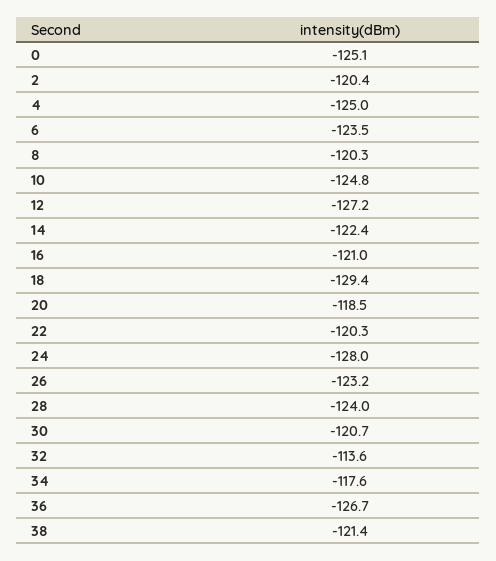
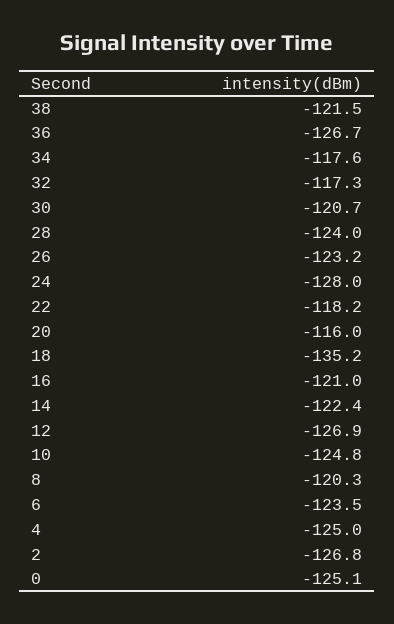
2: -120.4 -> -126.8
12: -127.2 -> -126.9
18: -129.4 -> -135.2
20: -118.5 -> -116
22: -120.3 -> -118.2
32: -113.6 -> -117.3
38: -121.4 -> -121.5

